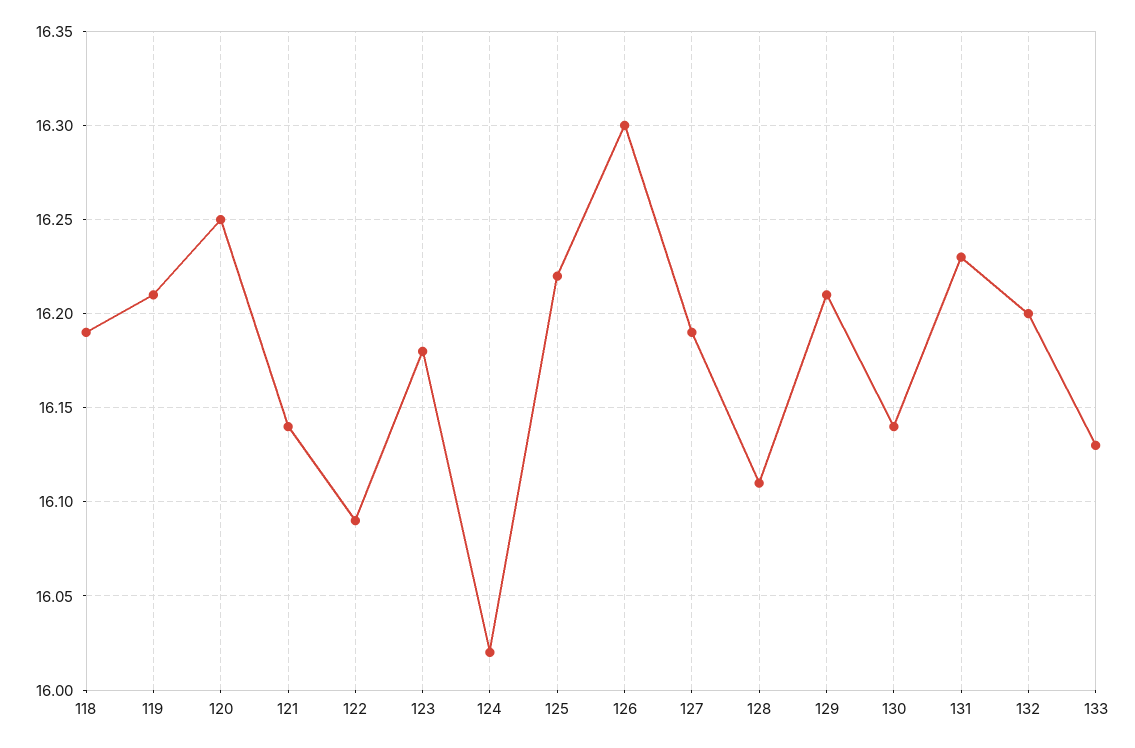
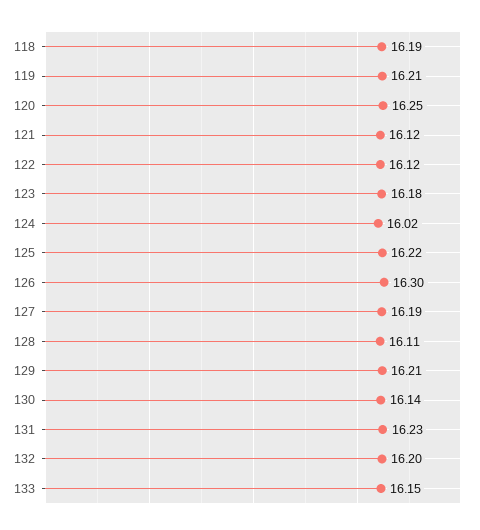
121: 16.14 -> 16.12
122: 16.09 -> 16.12
133: 16.13 -> 16.15

